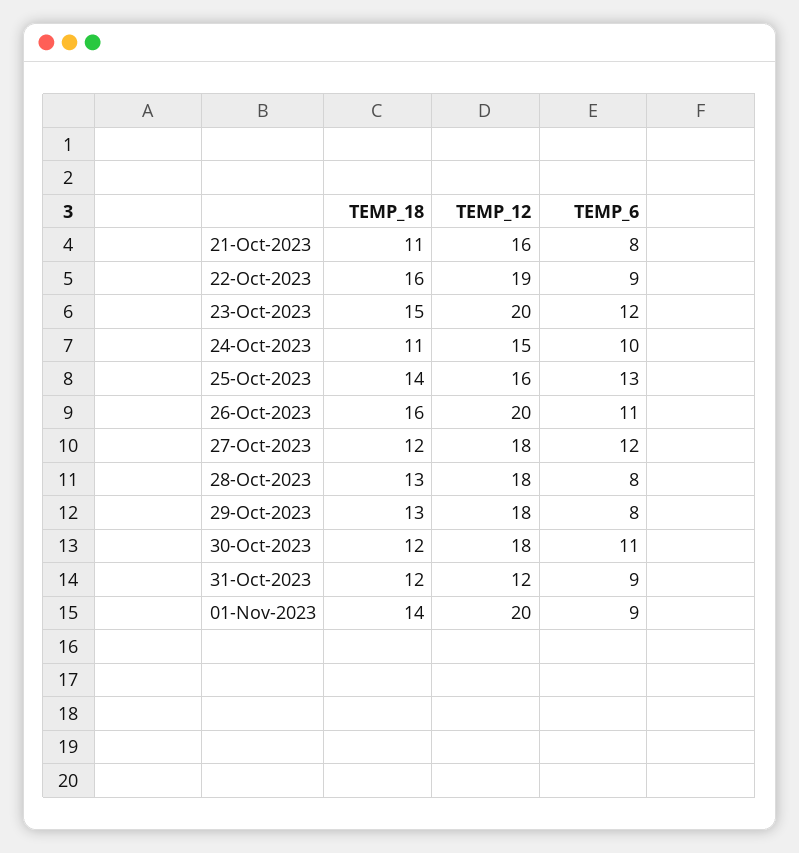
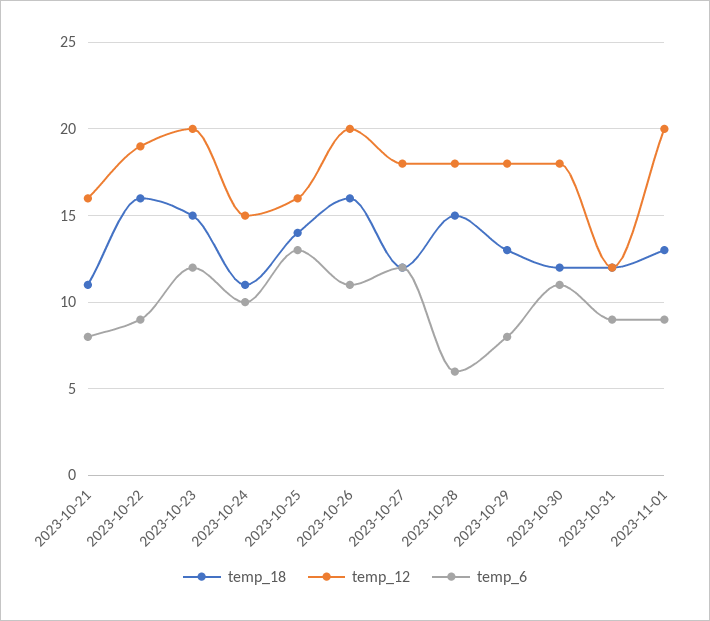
TEMP_18, 28-Oct-2023: 13 -> 15
TEMP_6, 28-Oct-2023: 8 -> 6
TEMP_18, 01-Nov-2023: 14 -> 13

